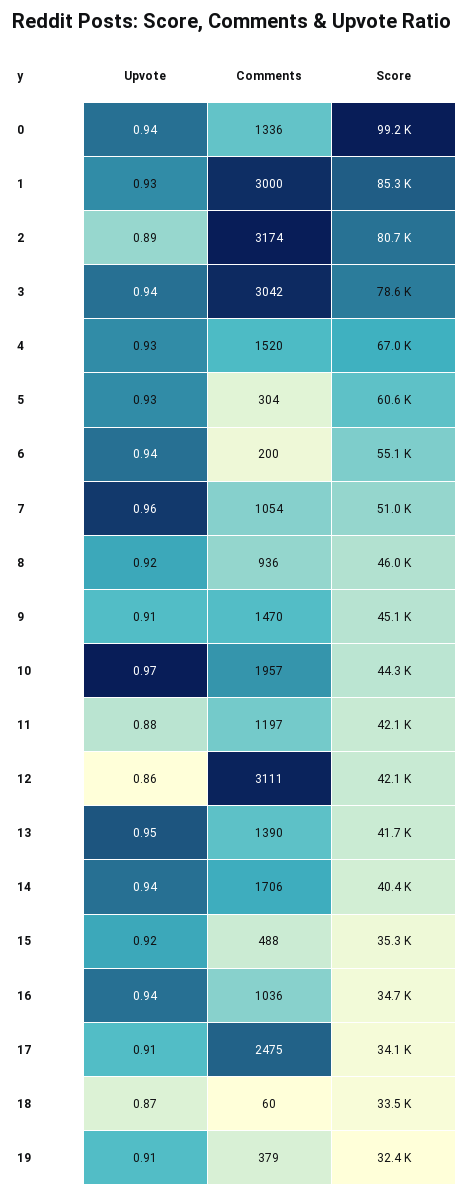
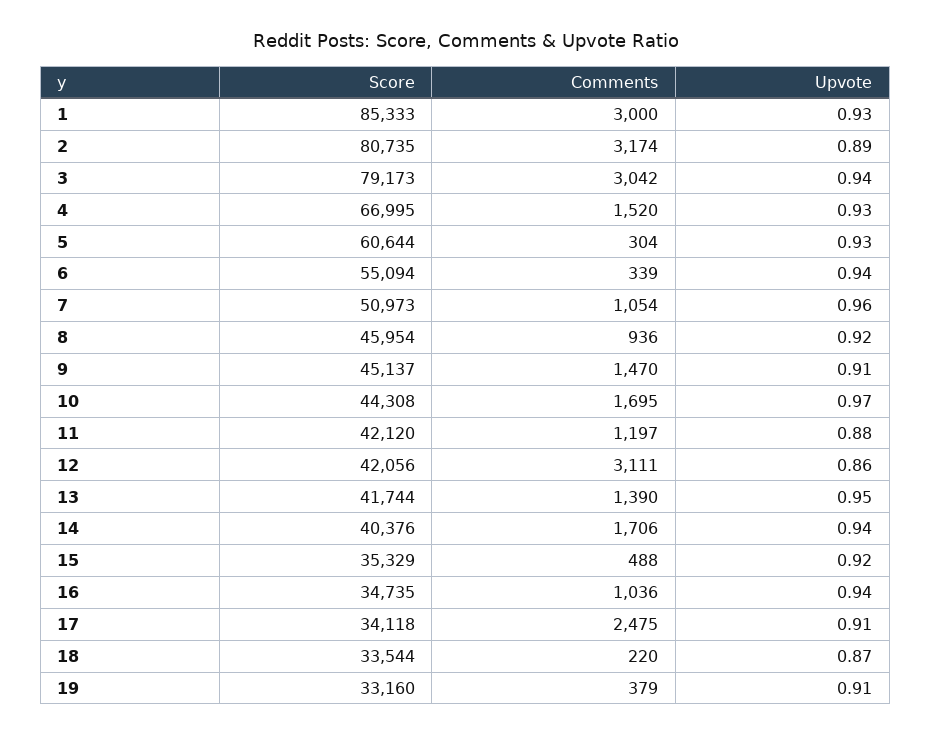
Upvote, 0: 0.94 -> none
Comments, 0: 1336 -> none
Score, 0: 99200 -> none
Score, 3: 78600 -> 79173
Comments, 6: 200 -> 339
Comments, 10: 1957 -> 1695
Comments, 18: 60 -> 220
Score, 19: 32400 -> 33160

